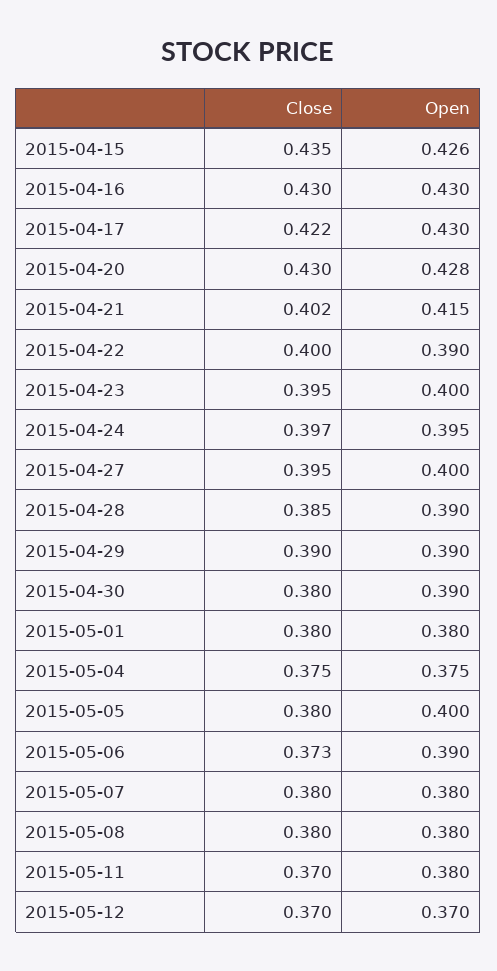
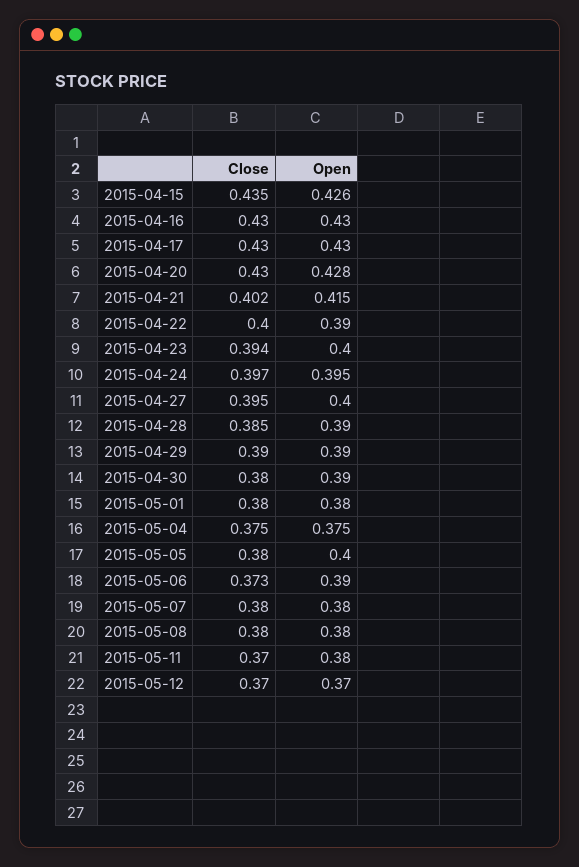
Close, 2015-04-17: 0.422 -> 0.43
Close, 2015-04-23: 0.395 -> 0.394

